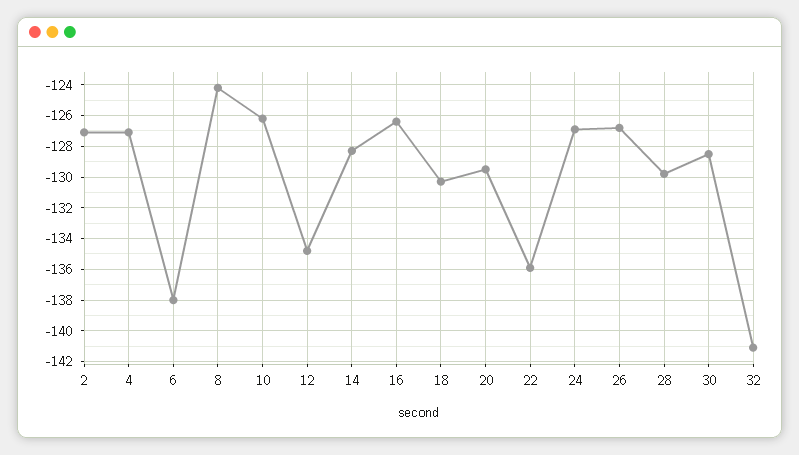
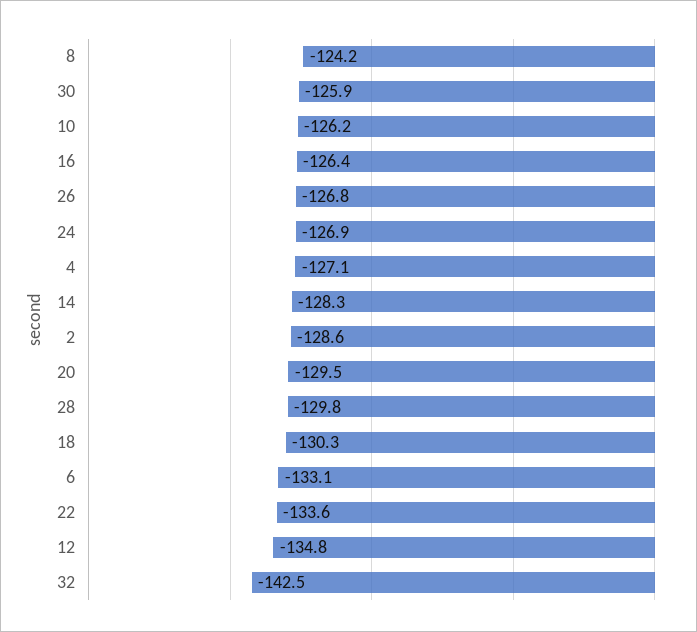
2: -127 -> -128.6
6: -138 -> -133.1
22: -136 -> -133.6
30: -128.5 -> -125.9
32: -141 -> -142.5

